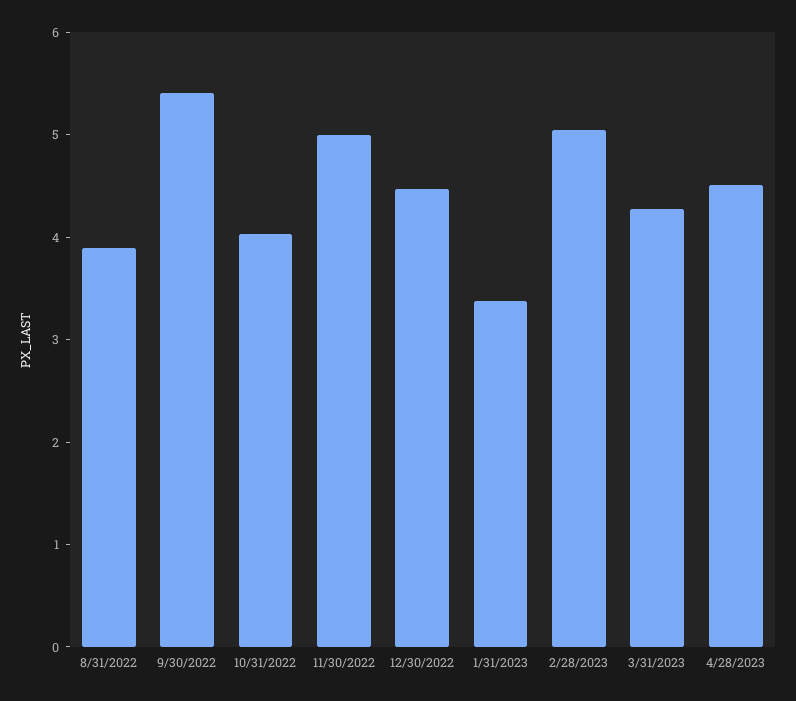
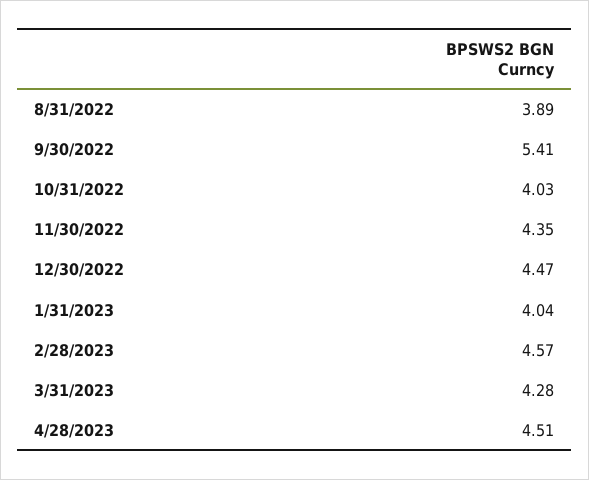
11/30/2022: 5 -> 4.35
1/31/2023: 3.4 -> 4.04
2/28/2023: 5 -> 4.57

